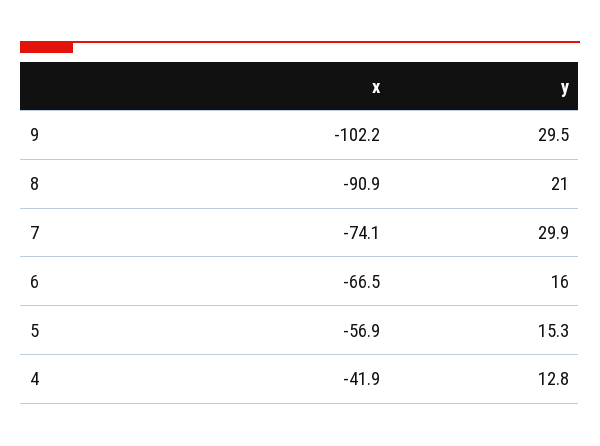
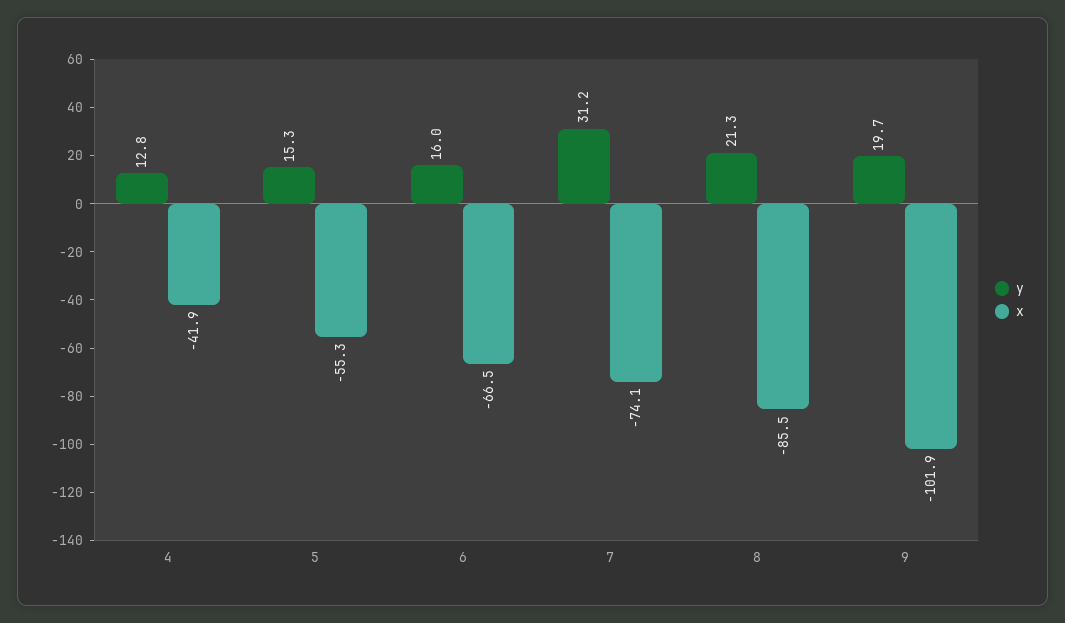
x, 9: -102.2 -> -101.9
y, 9: 29.5 -> 19.7
x, 8: -90.9 -> -85.5
y, 8: 21 -> 21.3
y, 7: 29.9 -> 31.2
x, 5: -56.9 -> -55.3

